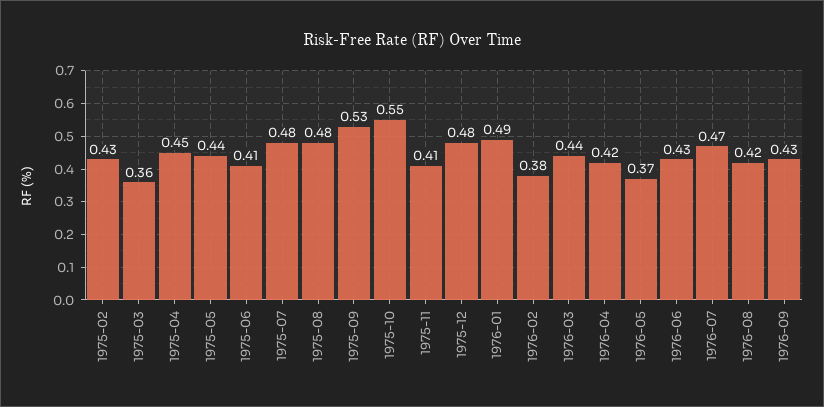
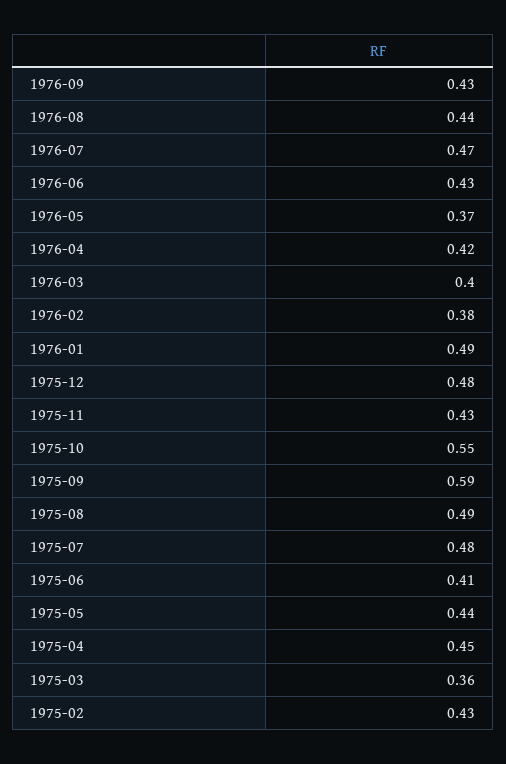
1975-08: 0.48 -> 0.49
1975-09: 0.53 -> 0.59
1975-11: 0.41 -> 0.43
1976-03: 0.44 -> 0.4
1976-08: 0.42 -> 0.44

